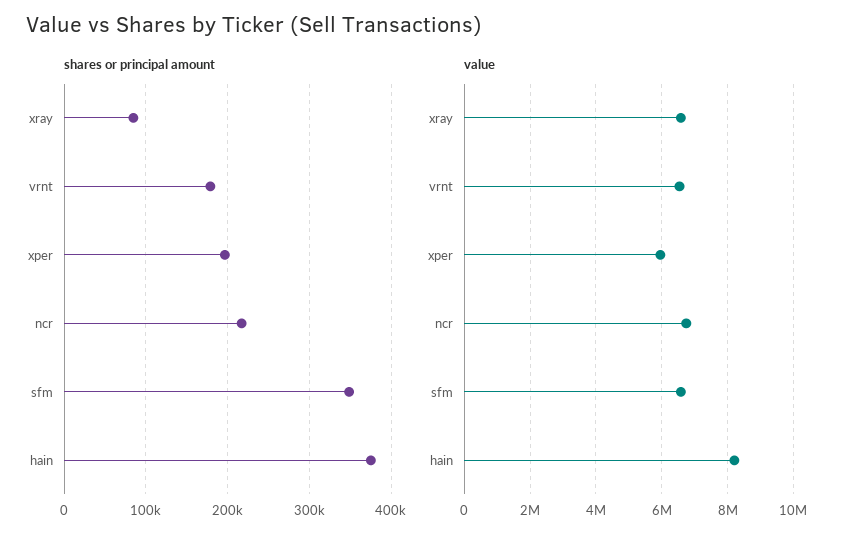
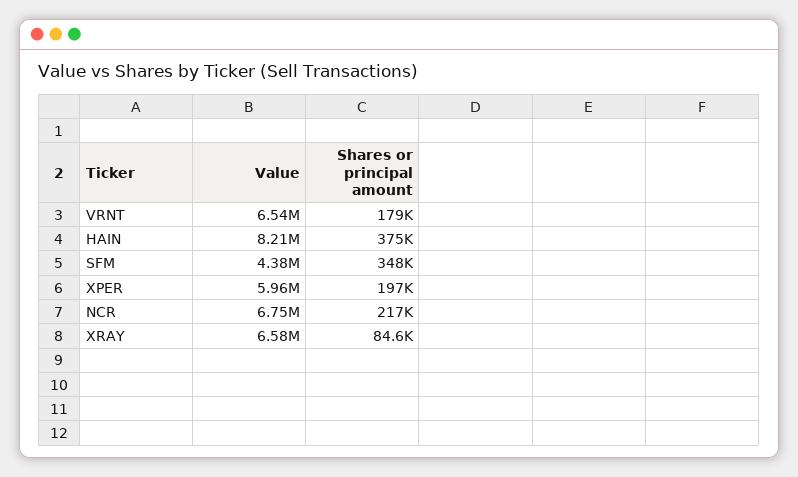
value, sfm: 6600000 -> 4380000

